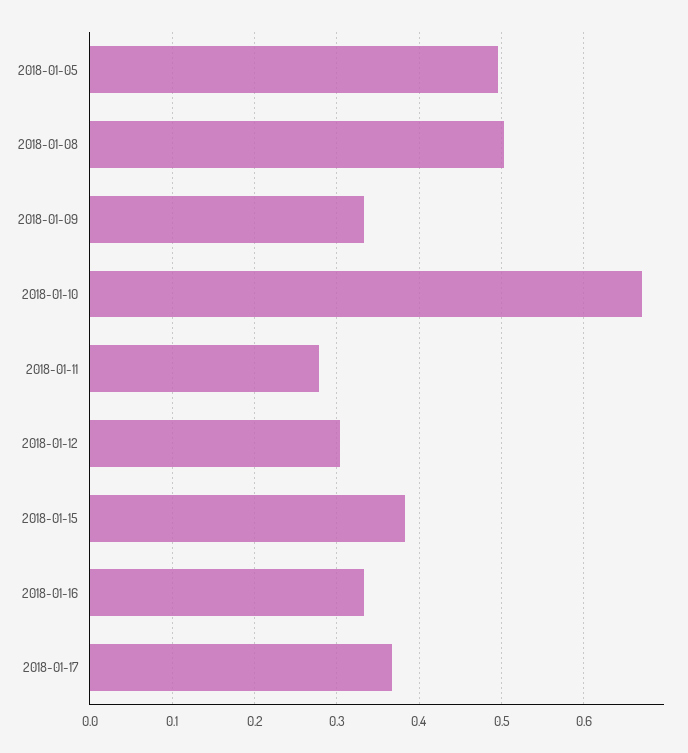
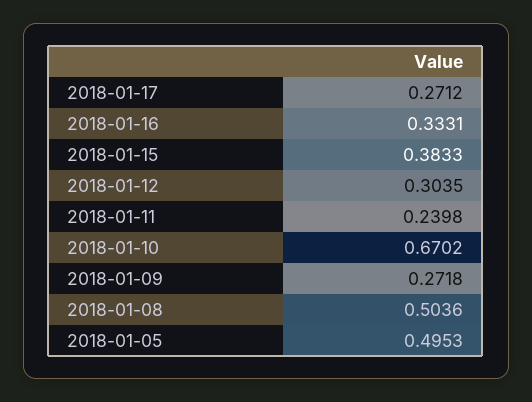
2018-01-09: 0.33 -> 0.2718
2018-01-11: 0.28 -> 0.2398
2018-01-17: 0.37 -> 0.2712

